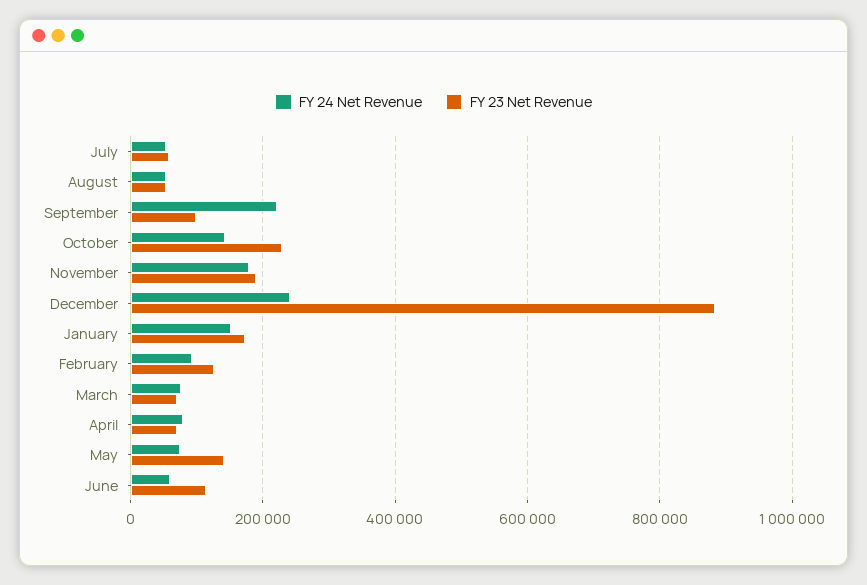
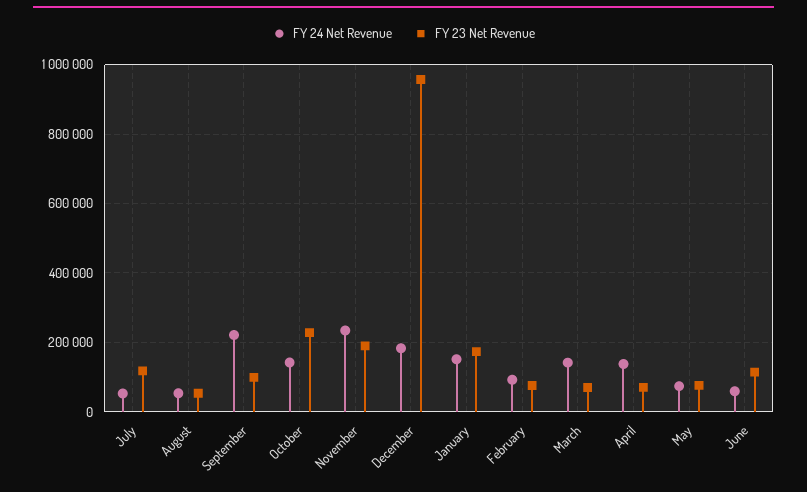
FY 23 Net Revenue, July: 60000 -> 120000
FY 24 Net Revenue, November: 180000 -> 240000
FY 24 Net Revenue, December: 240000 -> 180000
FY 23 Net Revenue, December: 880000 -> 960000
FY 23 Net Revenue, February: 120000 -> 80000
FY 24 Net Revenue, March: 80000 -> 140000
FY 24 Net Revenue, April: 80000 -> 140000
FY 23 Net Revenue, May: 140000 -> 80000

